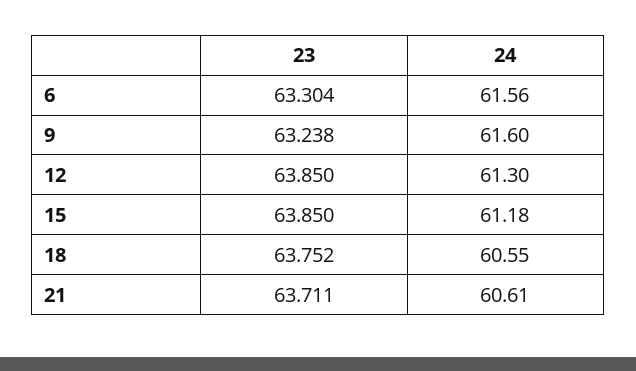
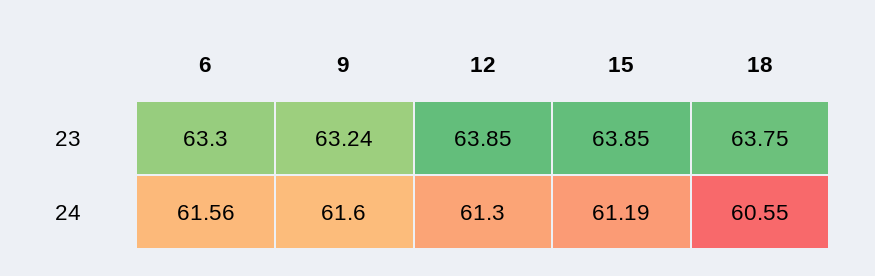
24, 15: 61.18 -> 61.19
23, 21: 63.711 -> none
24, 21: 60.61 -> none

